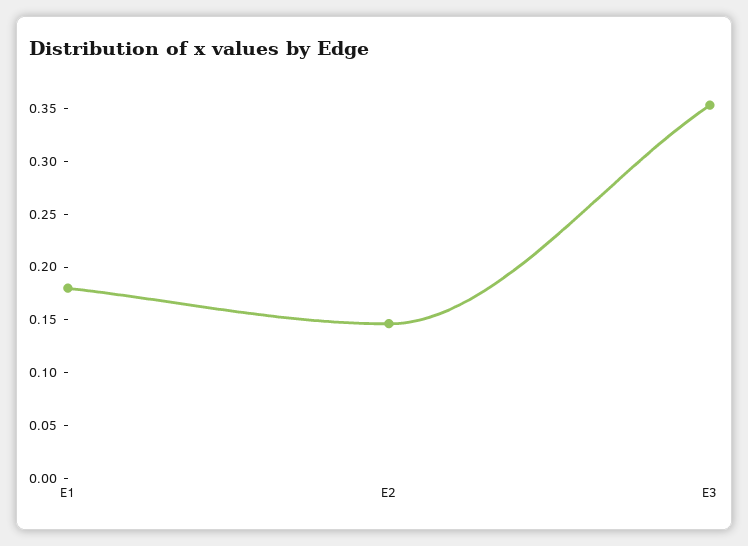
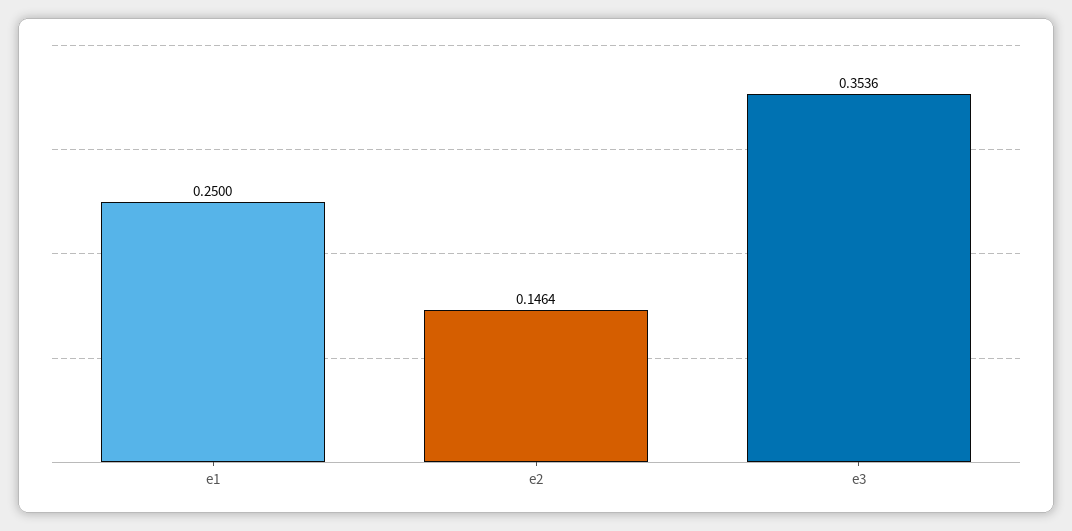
E1: 0.18 -> 0.25

